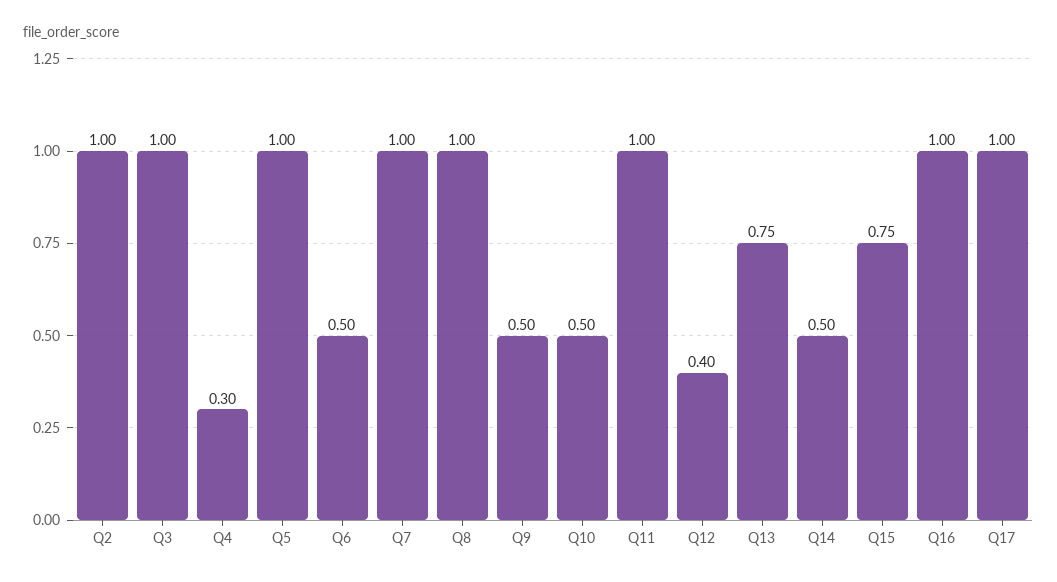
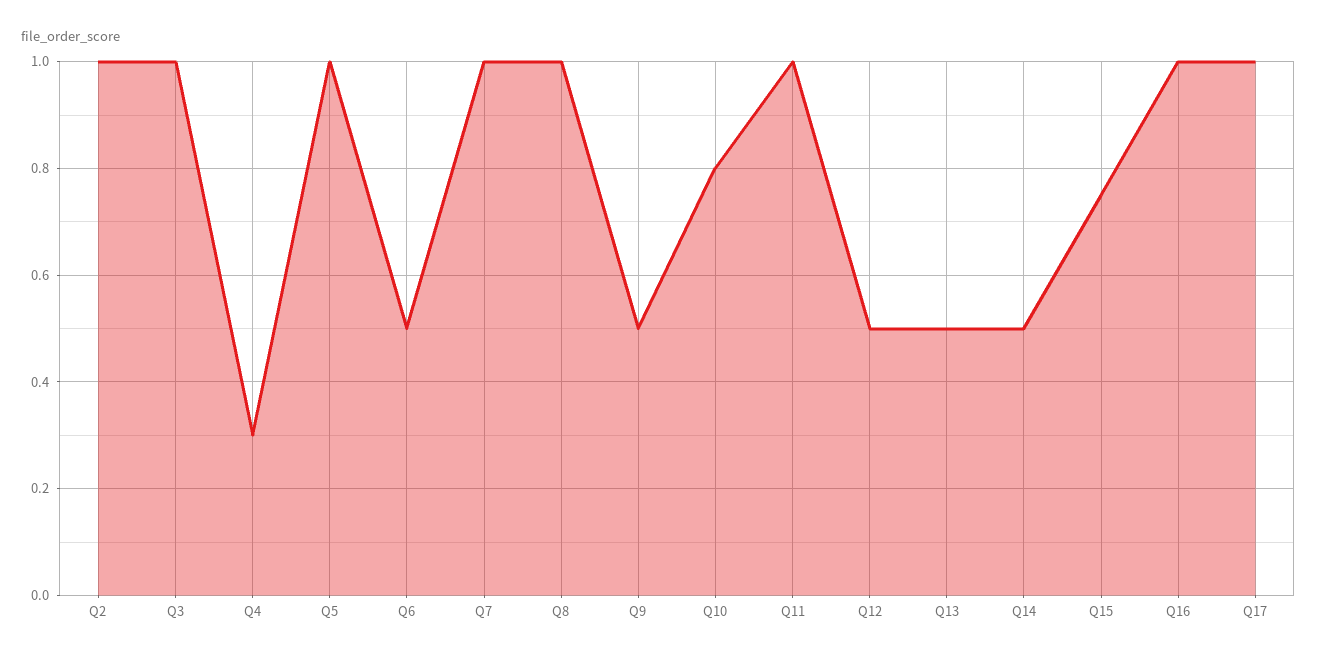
Q10: 0.5 -> 0.8
Q12: 0.4 -> 0.5
Q13: 0.75 -> 0.5

